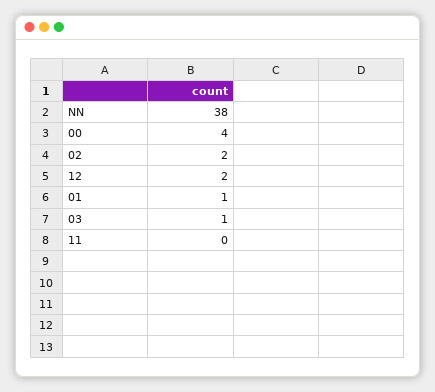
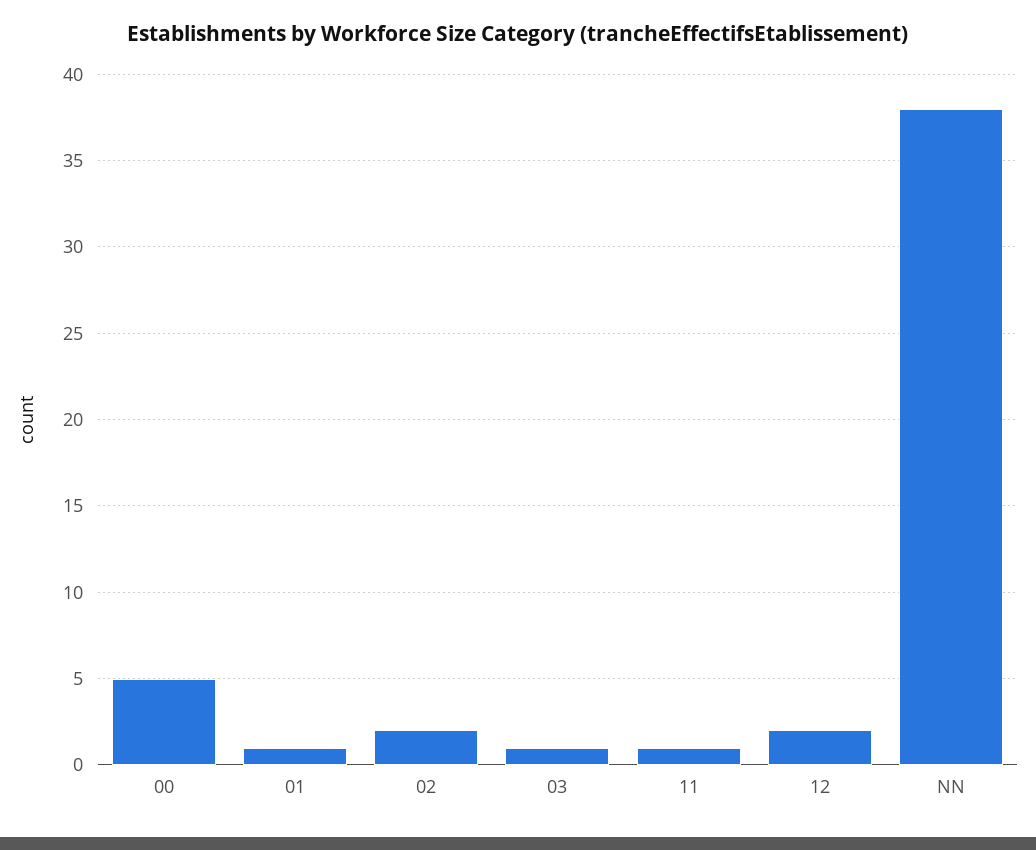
00: 4 -> 5
11: 0 -> 1

